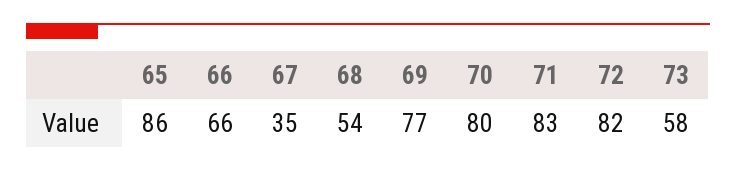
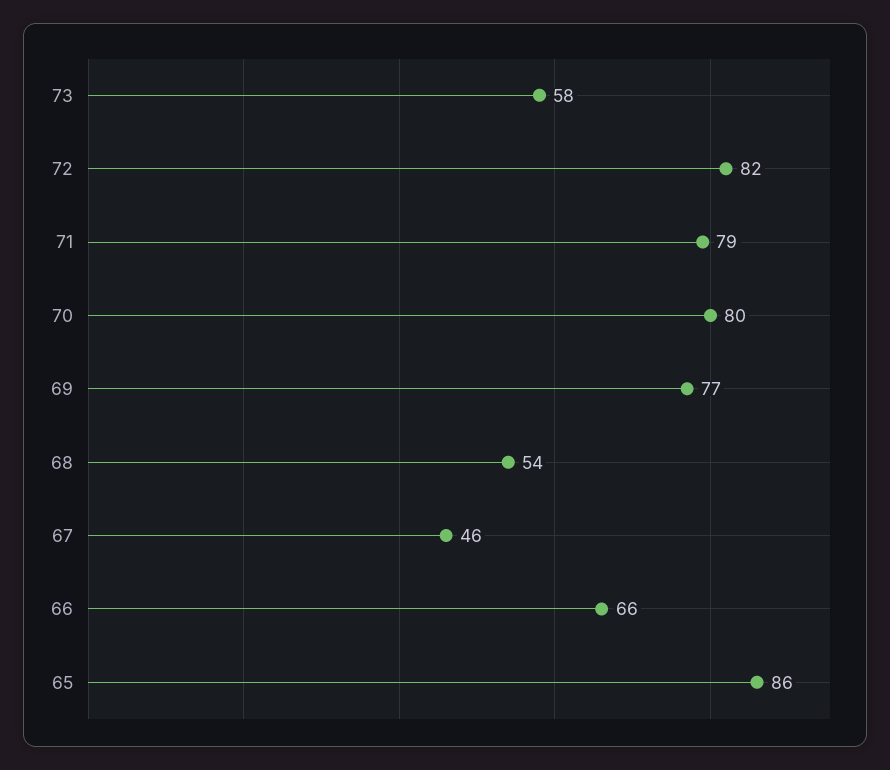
67: 35 -> 46
71: 83 -> 79

